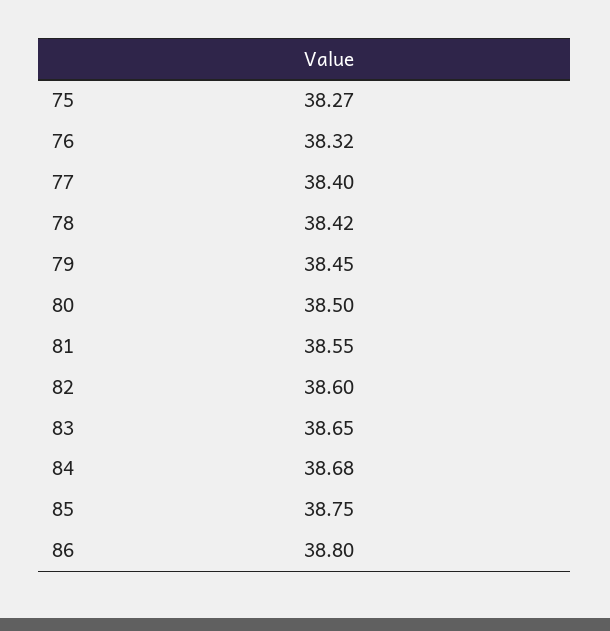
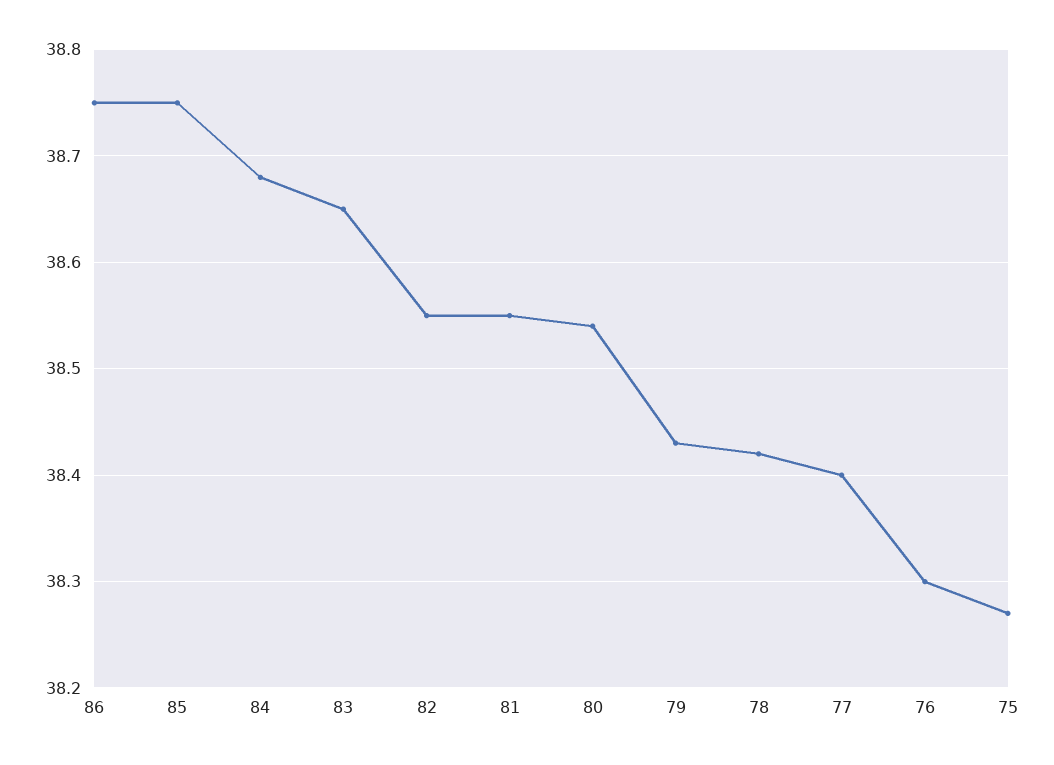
76: 38.32 -> 38.3
79: 38.45 -> 38.43
80: 38.5 -> 38.54
82: 38.6 -> 38.55
86: 38.8 -> 38.75

